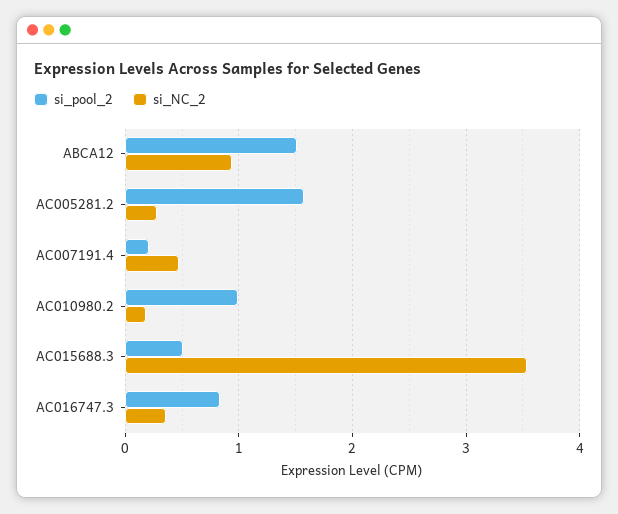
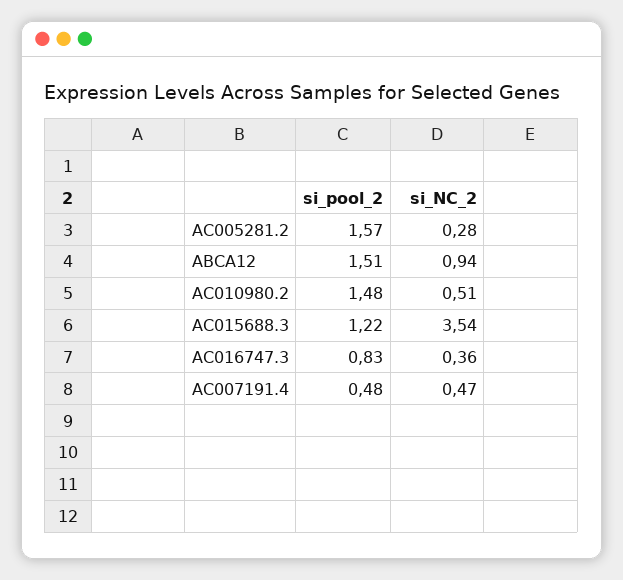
si_pool_2, AC007191.4: 0.2 -> 0.48
si_pool_2, AC010980.2: 1 -> 1.48
si_NC_2, AC010980.2: 0.2 -> 0.51
si_pool_2, AC015688.3: 0.5 -> 1.22

